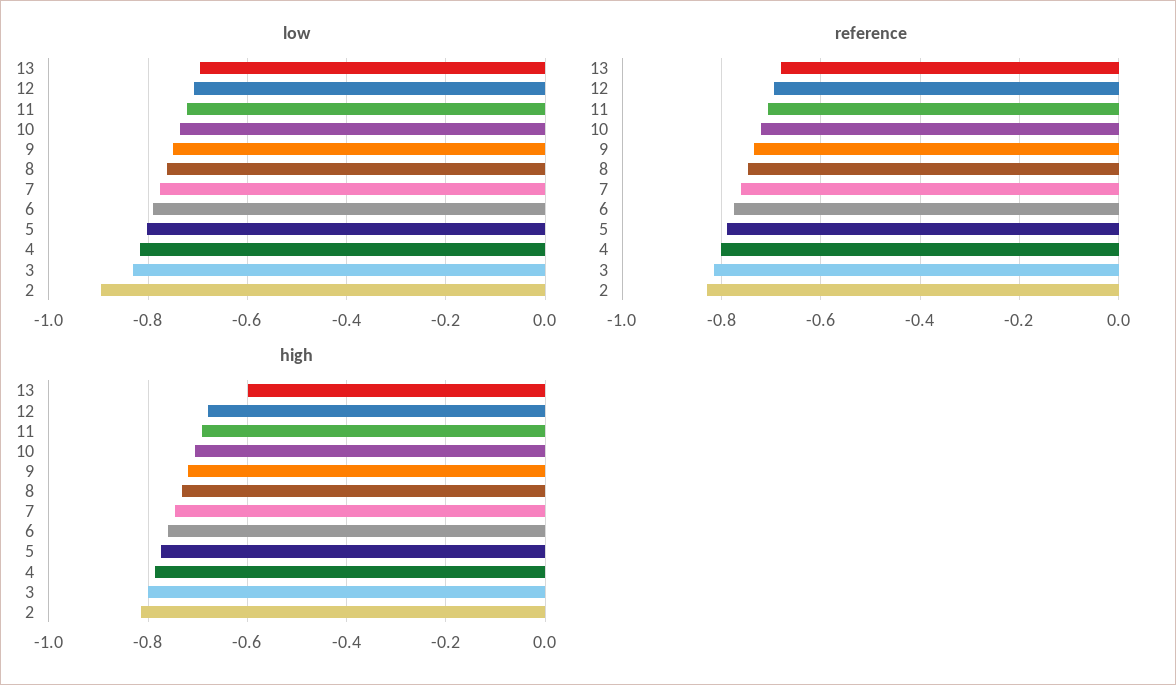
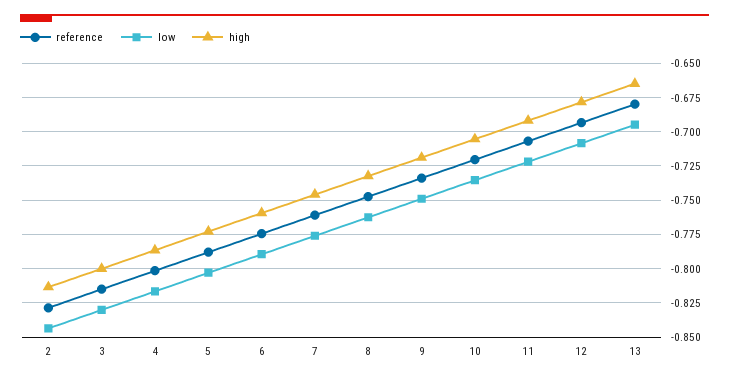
low, 2: -0.9 -> -0.845
high, 13: -0.6 -> -0.665

